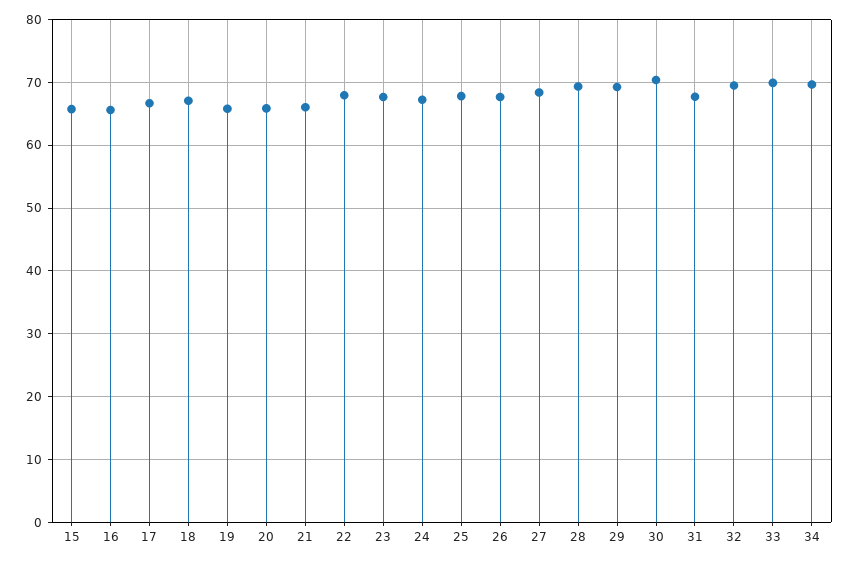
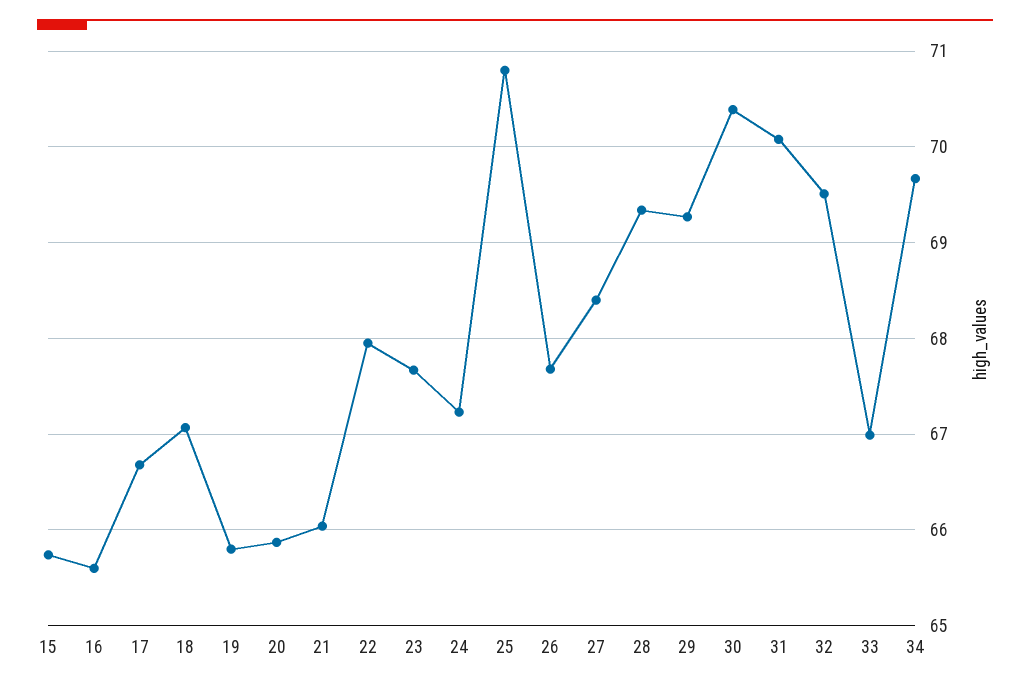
25: 68 -> 70.8
31: 68 -> 70.1
33: 70 -> 67

